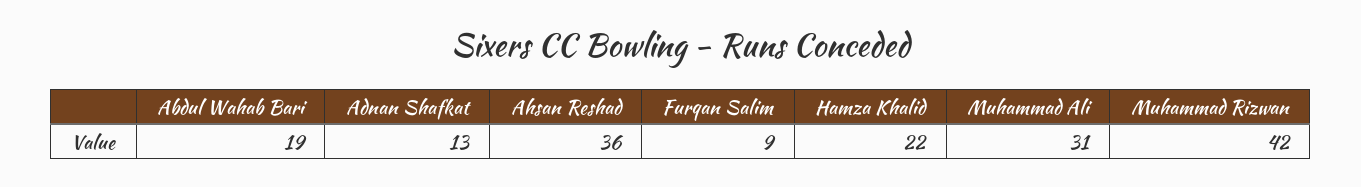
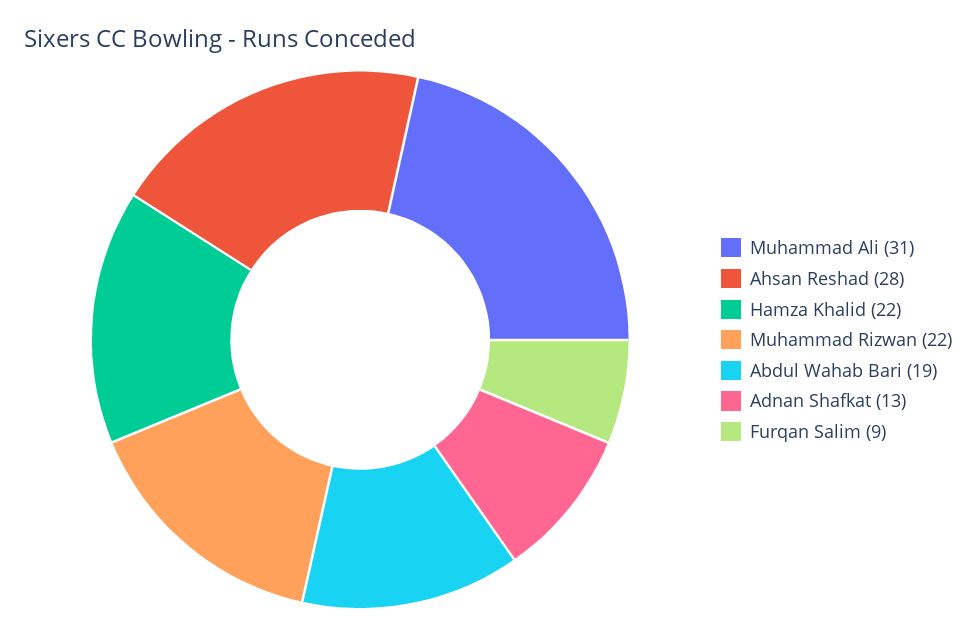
Ahsan Reshad: 36 -> 28
Muhammad Rizwan: 42 -> 22

